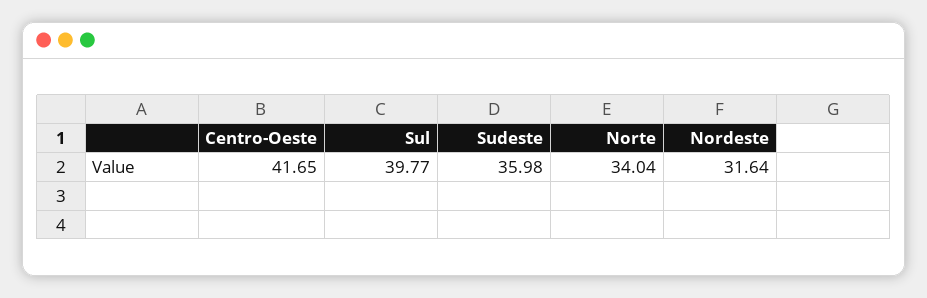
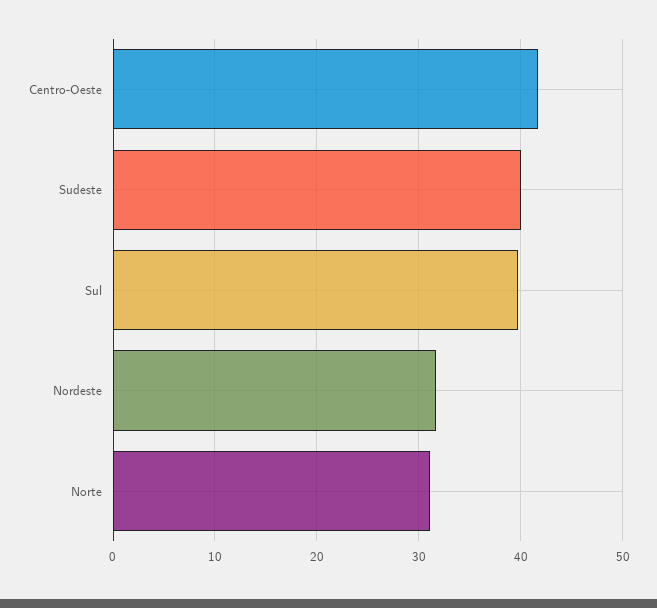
Sudeste: 35.98 -> 40
Norte: 34.04 -> 31

